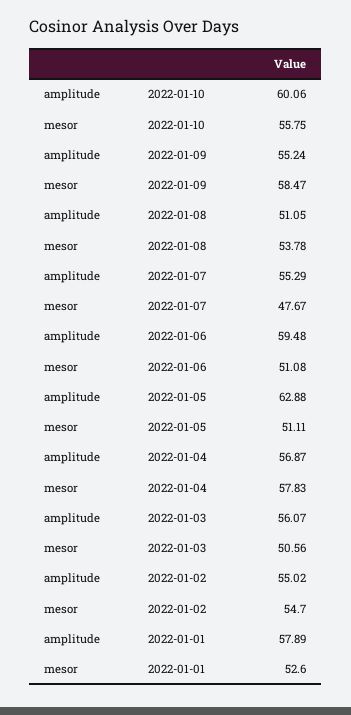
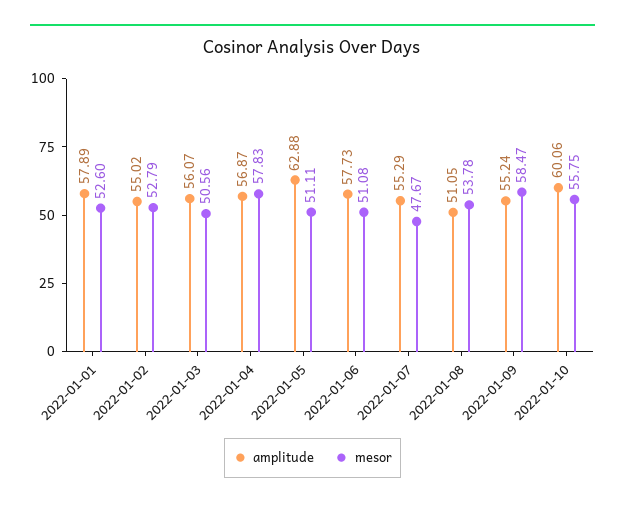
amplitude, 2022-01-06: 59.48 -> 57.73
mesor, 2022-01-02: 54.7 -> 52.79

